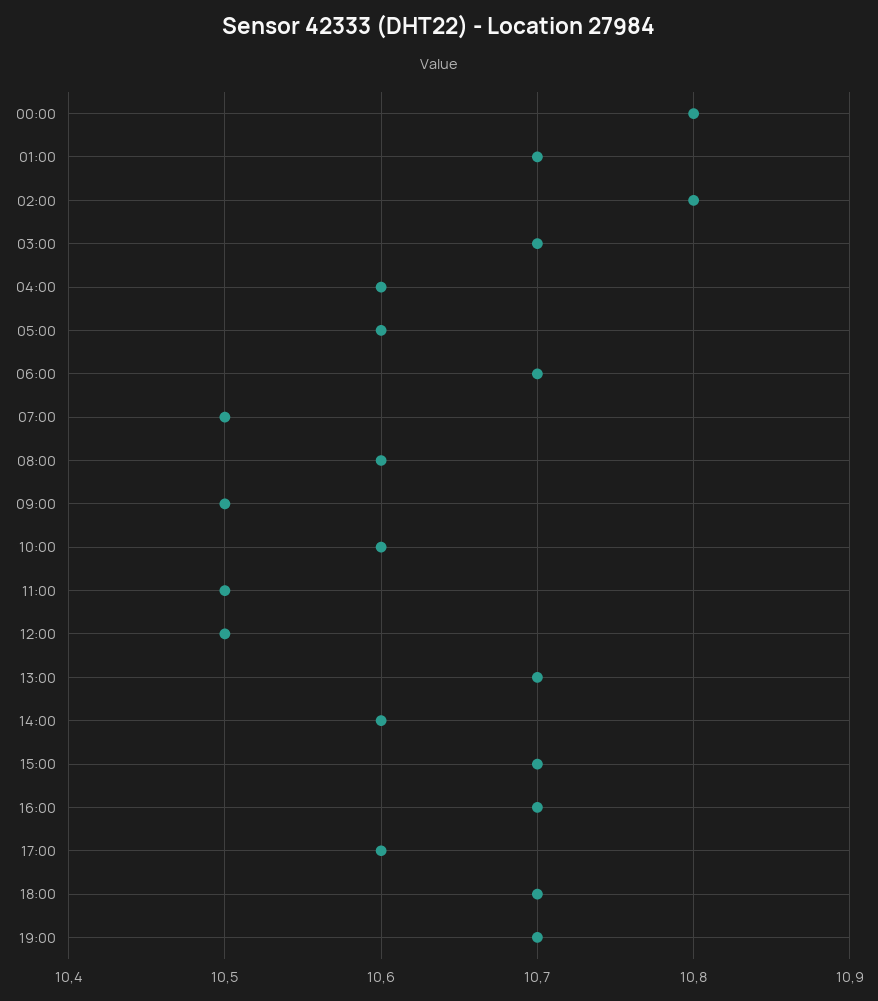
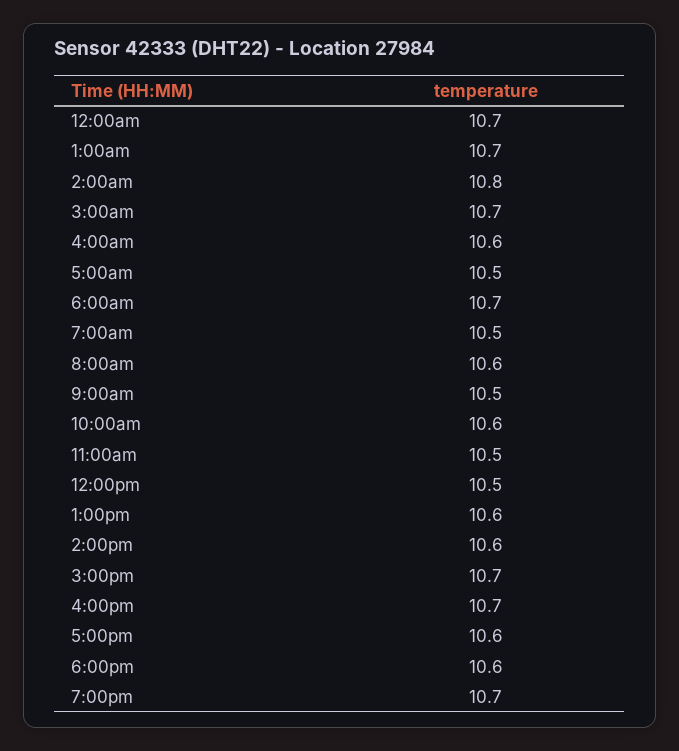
00:00: 10.8 -> 10.7
05:00: 10.6 -> 10.5
13:00: 10.7 -> 10.6
18:00: 10.7 -> 10.6

